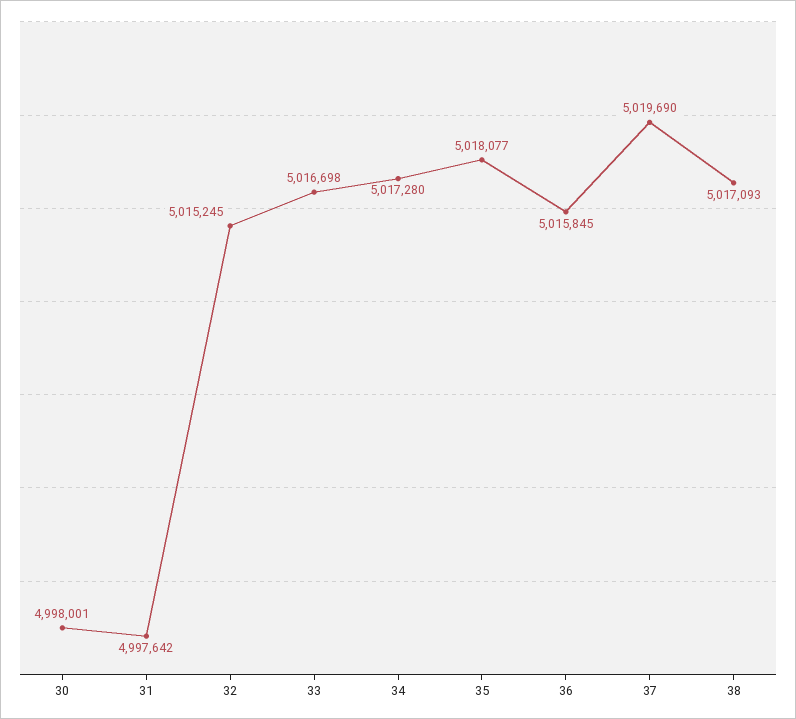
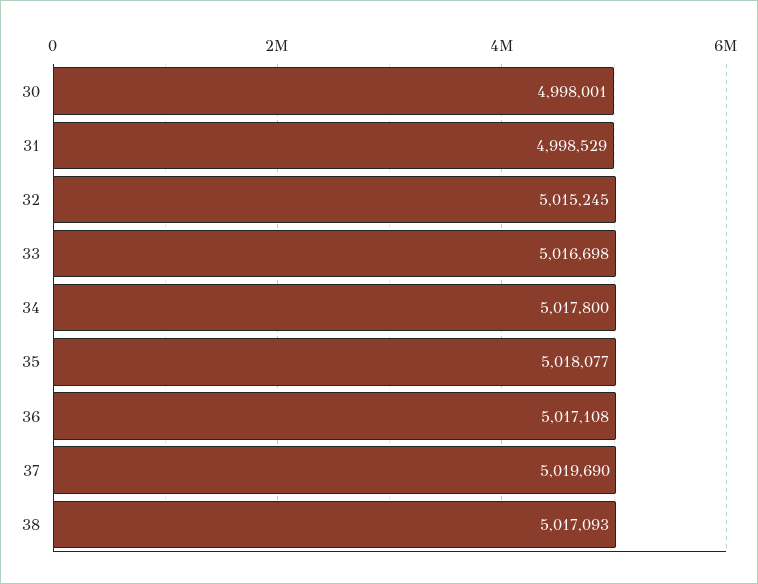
31: 4997642 -> 4998529
34: 5017280 -> 5017800
36: 5015845 -> 5017108

